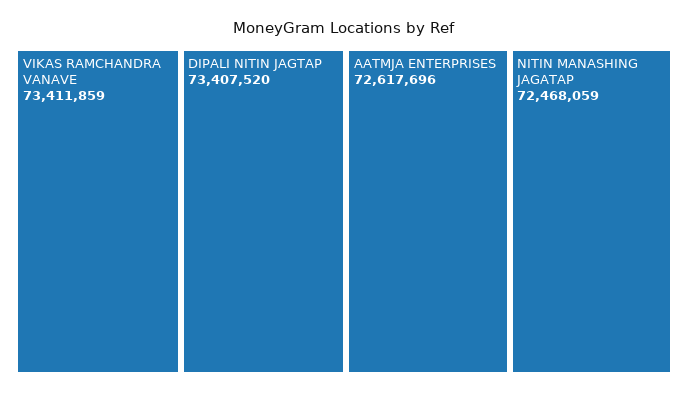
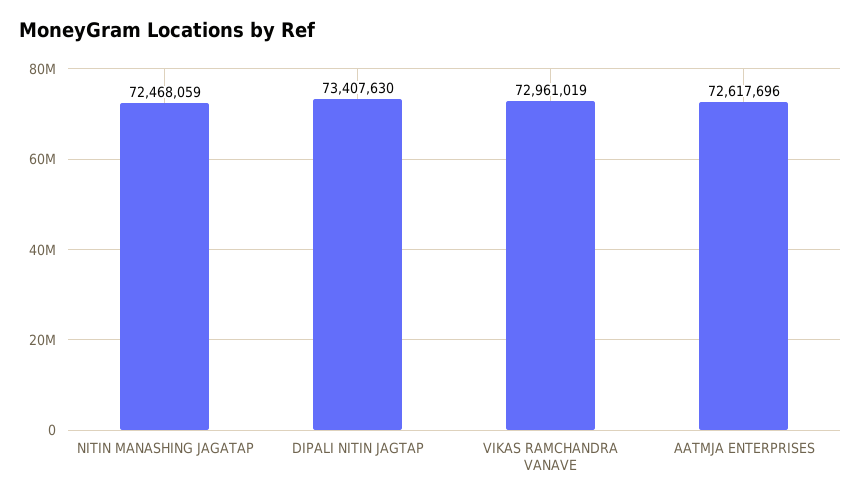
VIKAS RAMCHANDRA VANAVE: 73411859 -> 72961019
DIPALI NITIN JAGTAP: 73407520 -> 73407630

